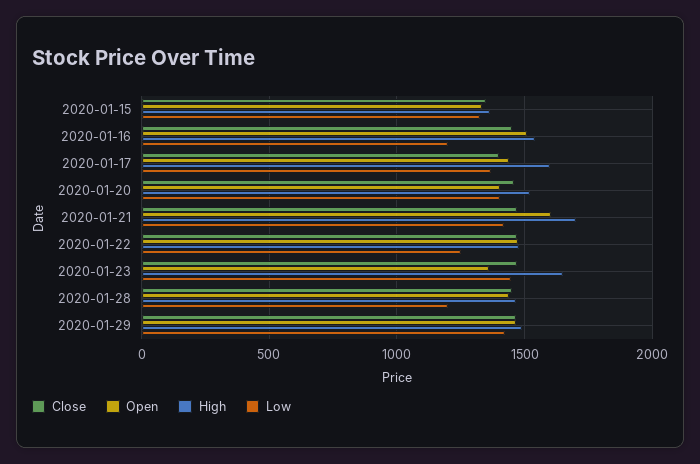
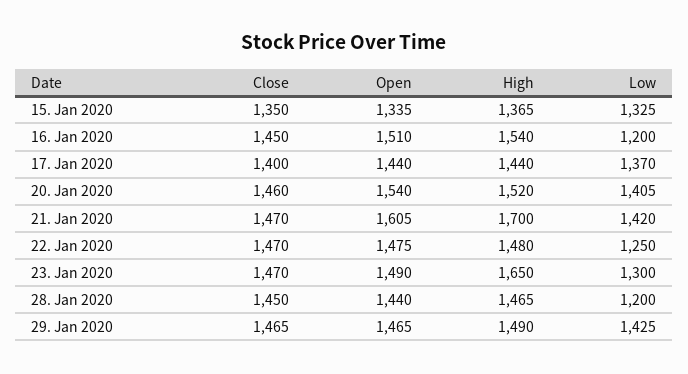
High, 2020-01-17: 1600 -> 1440
Open, 2020-01-20: 1400 -> 1540
Open, 2020-01-23: 1350 -> 1490
Low, 2020-01-23: 1450 -> 1300

